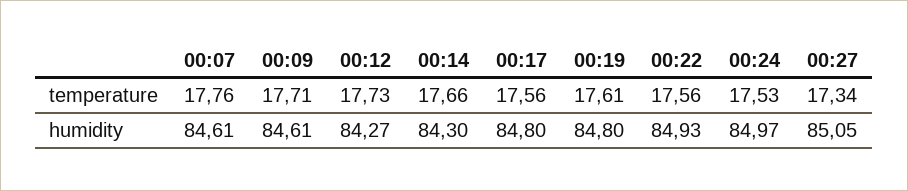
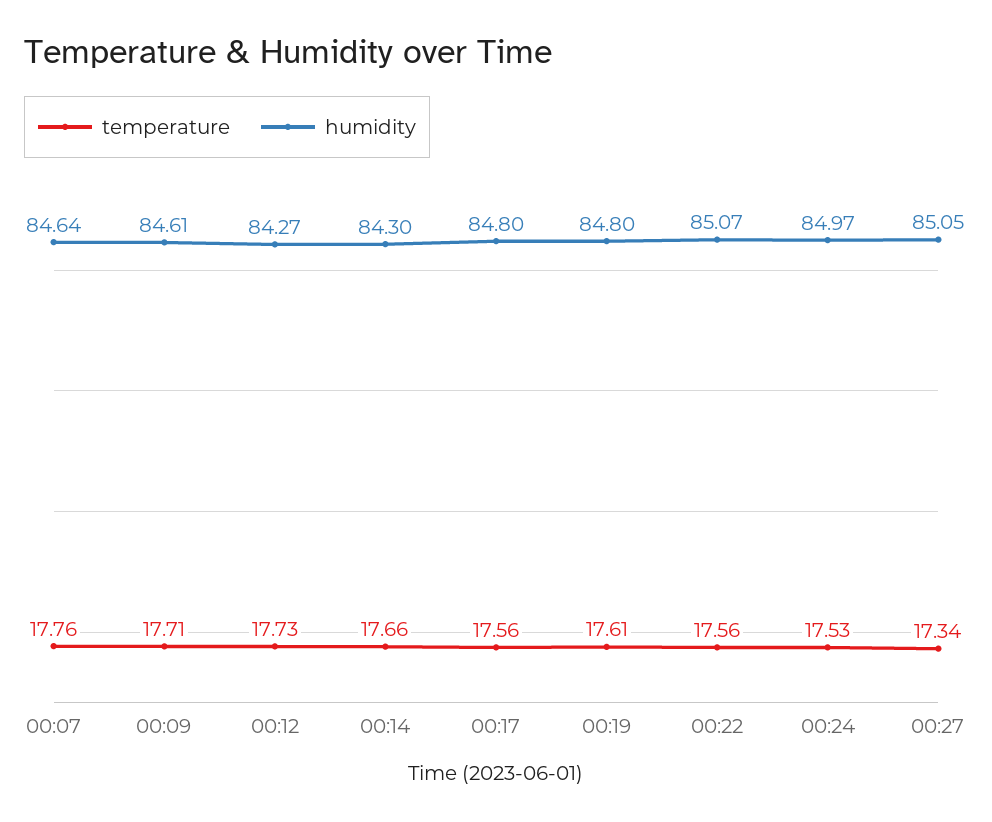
humidity, 00:07: 84.61 -> 84.64
humidity, 00:22: 84.93 -> 85.07

